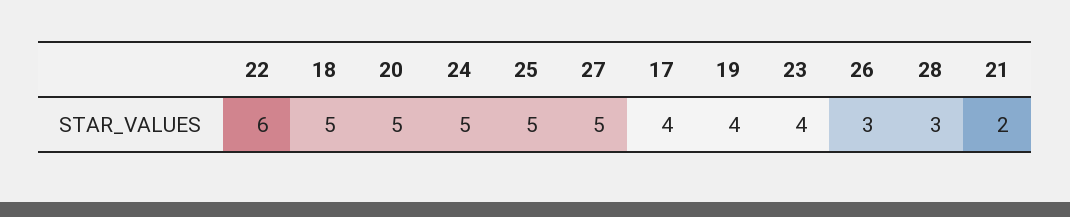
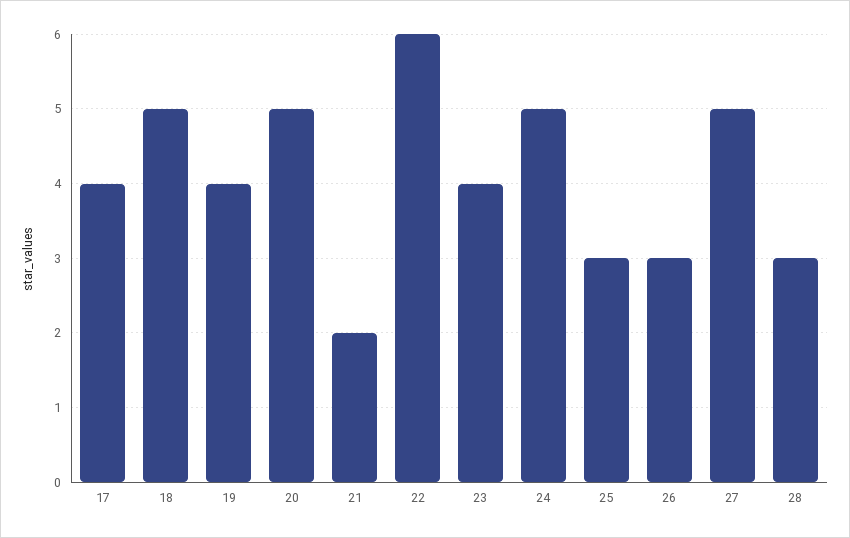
25: 5 -> 3

